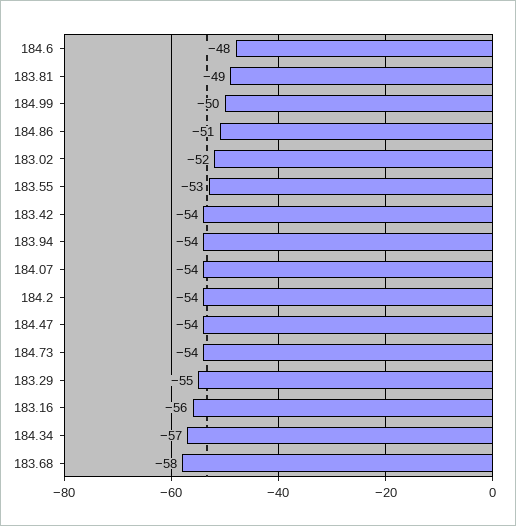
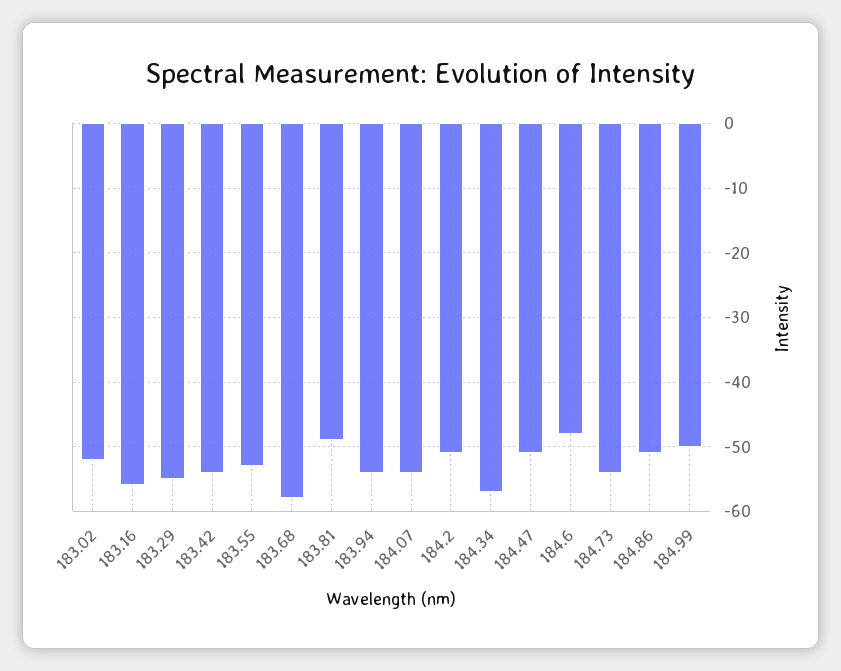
184.2: -54 -> -51
184.47: -54 -> -51

